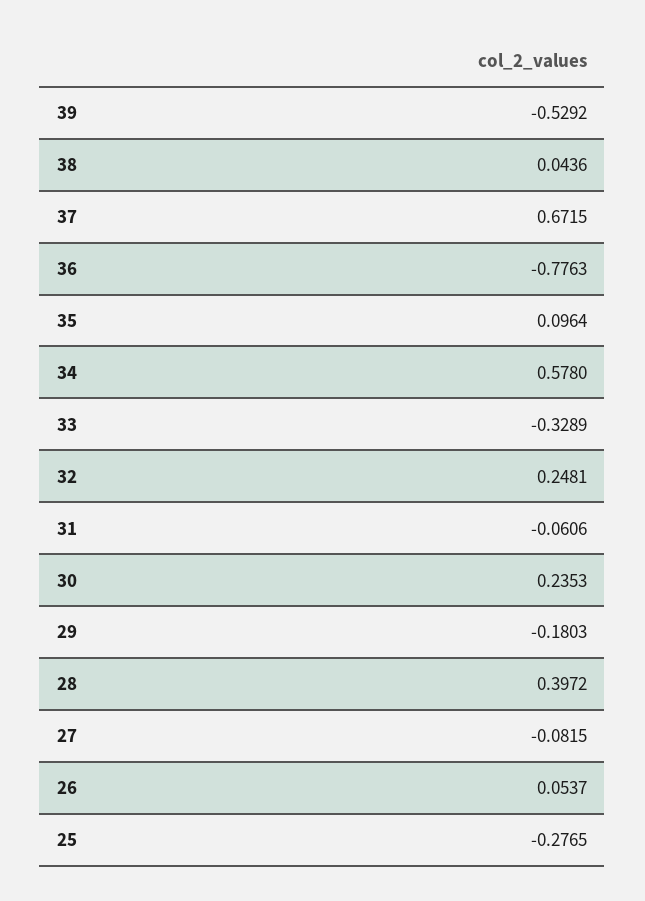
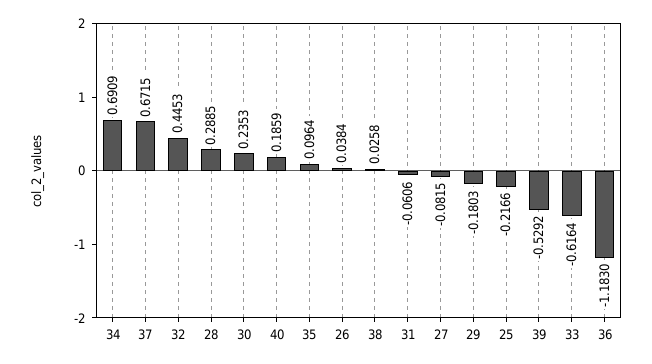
38: 0.0436 -> 0.0258
36: -0.7763 -> -1.183
34: 0.578 -> 0.6909
33: -0.3289 -> -0.6164
32: 0.2481 -> 0.4453
28: 0.3972 -> 0.2885
26: 0.0537 -> 0.0384
25: -0.2765 -> -0.2166
40: none -> 0.1859

